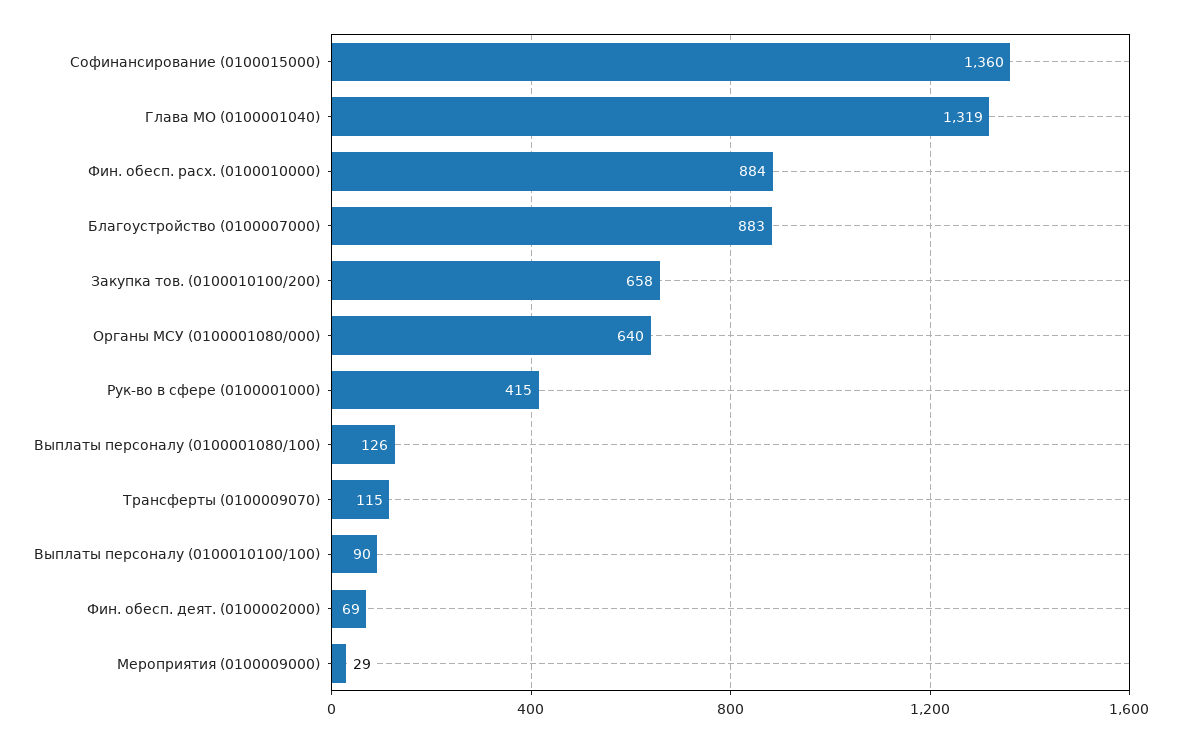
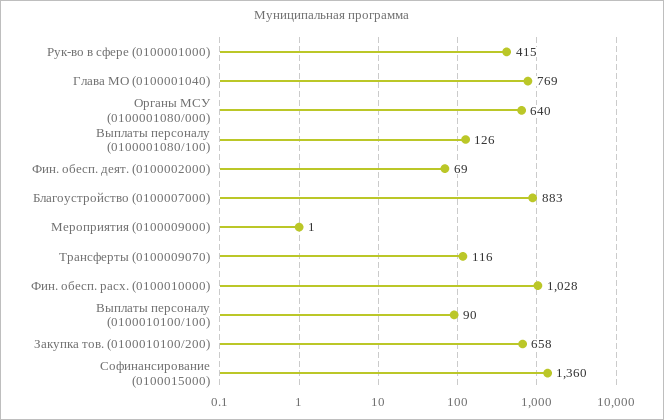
Глава МО (0100001040): 1319 -> 769
Фин. обесп. расх. (0100010000): 884 -> 1028
Трансферты (0100009070): 115 -> 116
Мероприятия (0100009000): 29 -> 1

